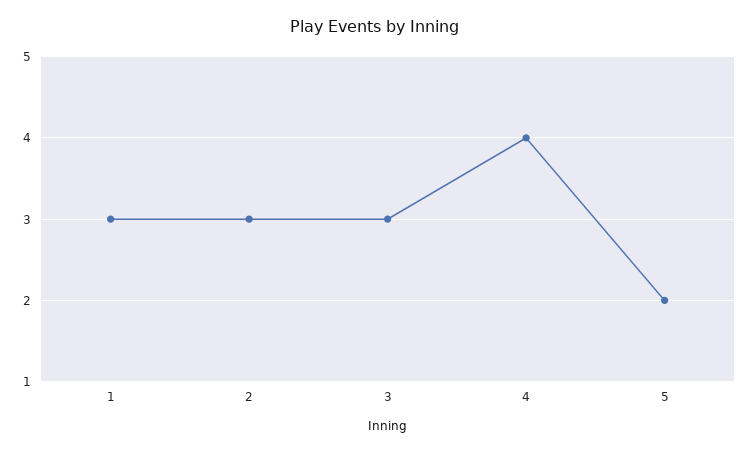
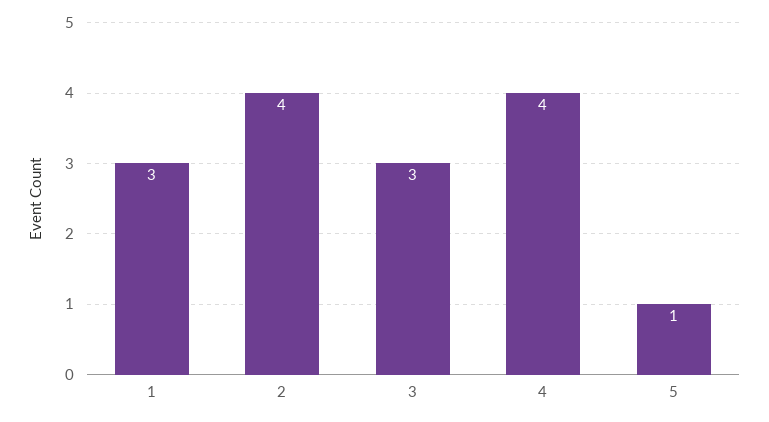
2: 3 -> 4
5: 2 -> 1

